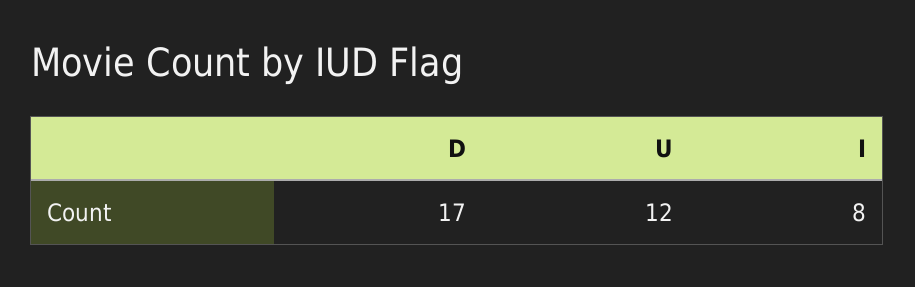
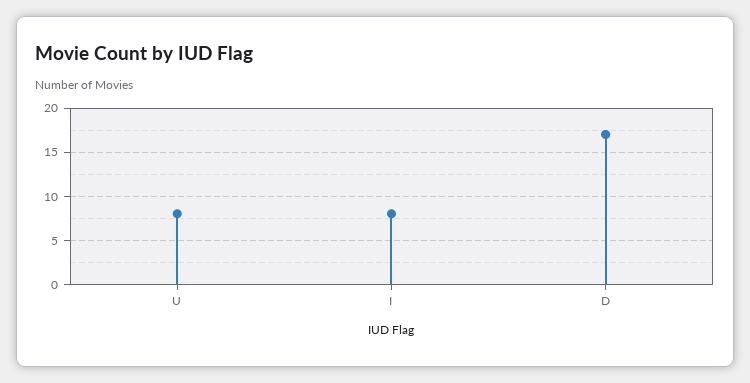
U: 12 -> 8

